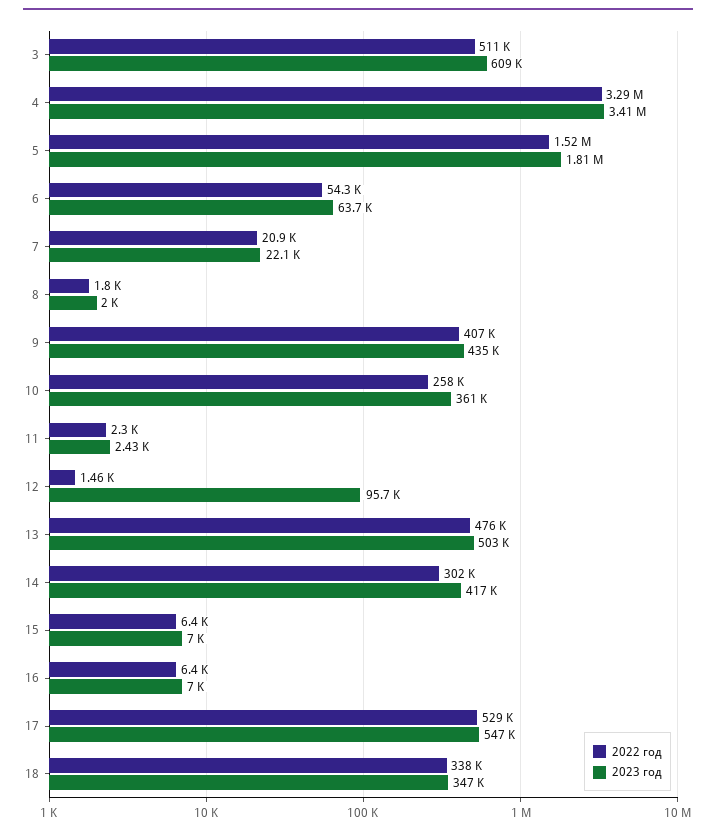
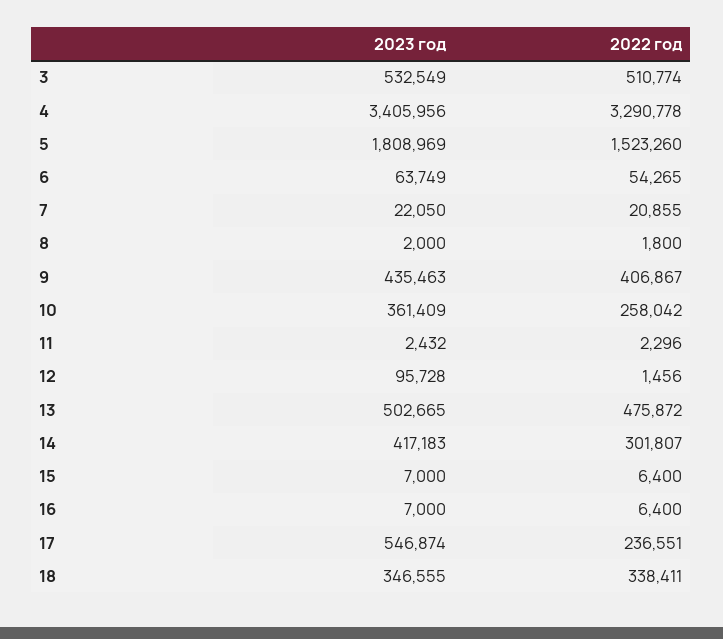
2023 год, 3: 609000 -> 532549
2022 год, 17: 529000 -> 236551

